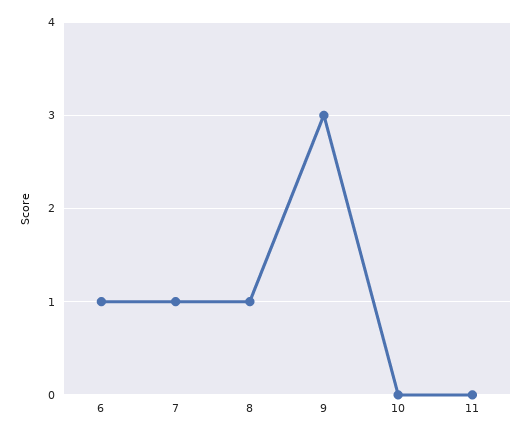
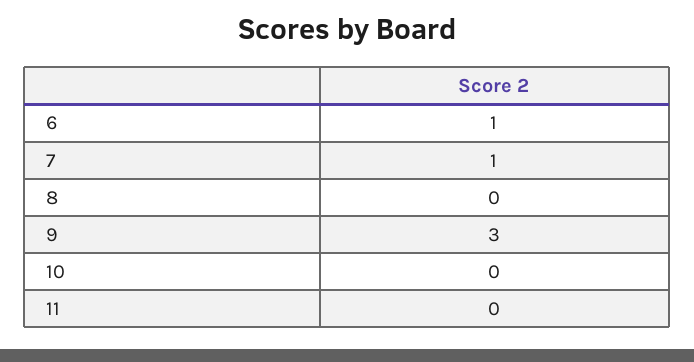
8: 1 -> 0

